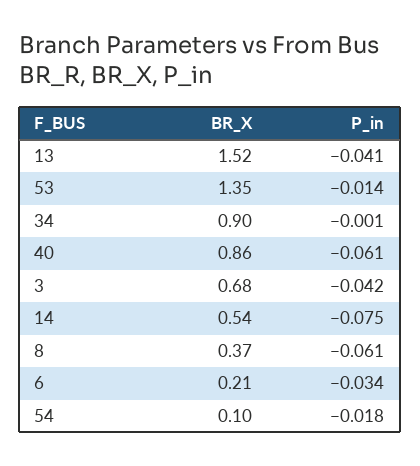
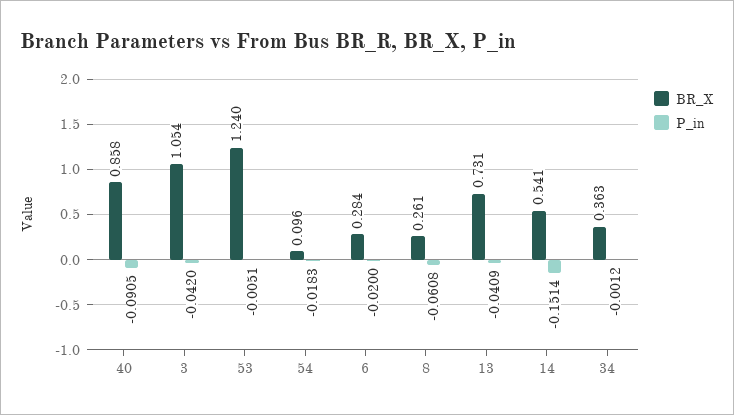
BR_X, 13: 1.52 -> 0.731
BR_X, 53: 1.35 -> 1.24
P_in, 53: -0.014 -> -0.0051
BR_X, 34: 0.9 -> 0.363
P_in, 40: -0.061 -> -0.0905
BR_X, 3: 0.68 -> 1.054
P_in, 14: -0.075 -> -0.1514
BR_X, 8: 0.37 -> 0.261
BR_X, 6: 0.21 -> 0.284
P_in, 6: -0.034 -> -0.02

